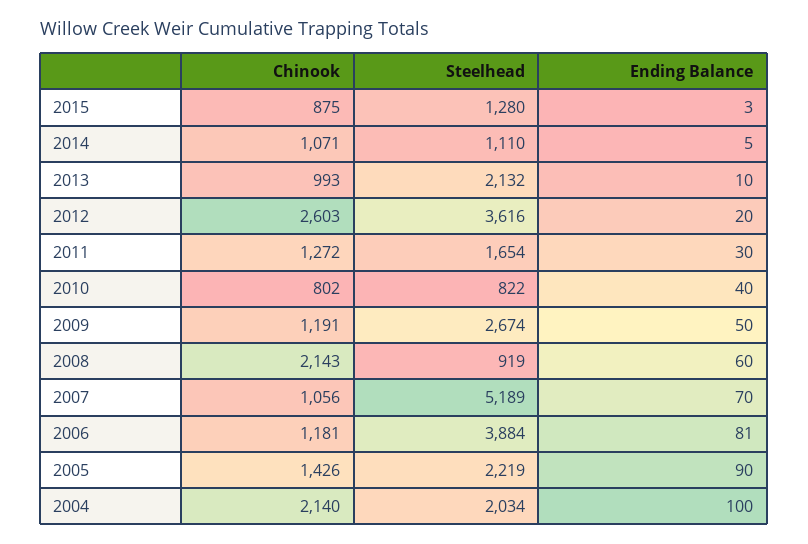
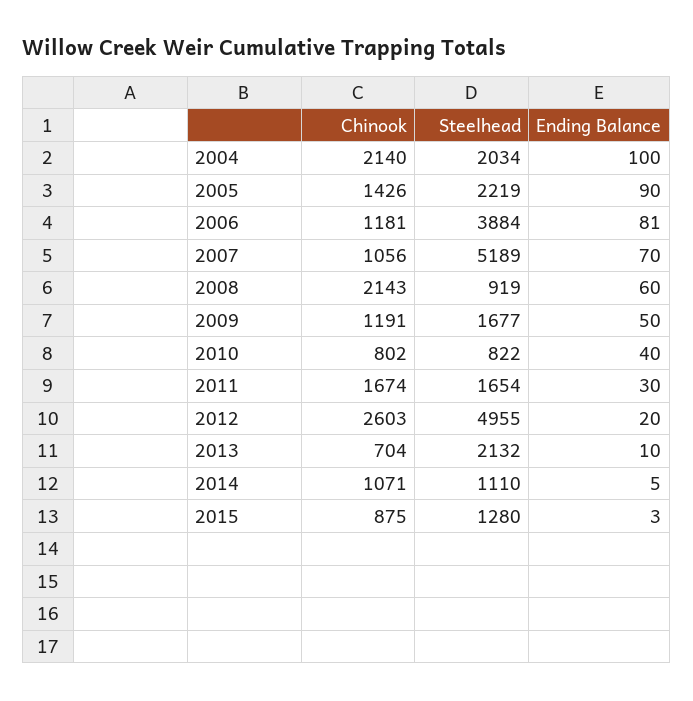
Chinook, 2013: 993 -> 704
Steelhead, 2012: 3616 -> 4955
Chinook, 2011: 1272 -> 1674
Steelhead, 2009: 2674 -> 1677

